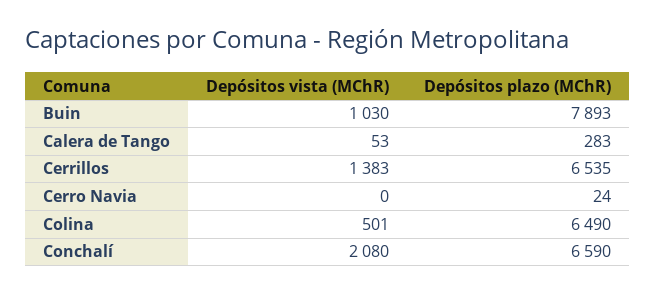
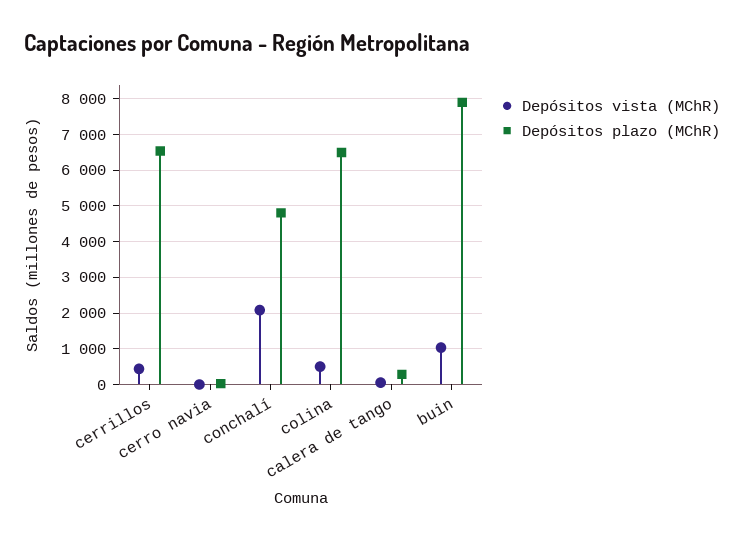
Depósitos vista (MChR), Cerrillos: 1383 -> 400
Depósitos plazo (MChR), Conchalí: 6590 -> 4800

